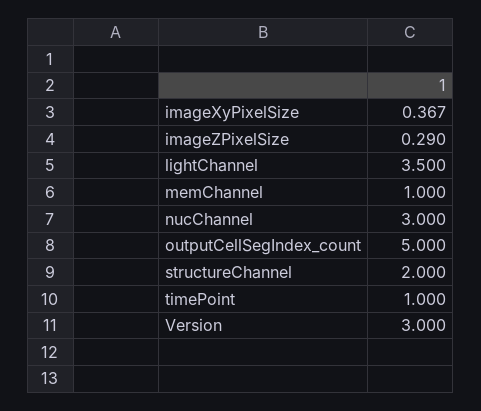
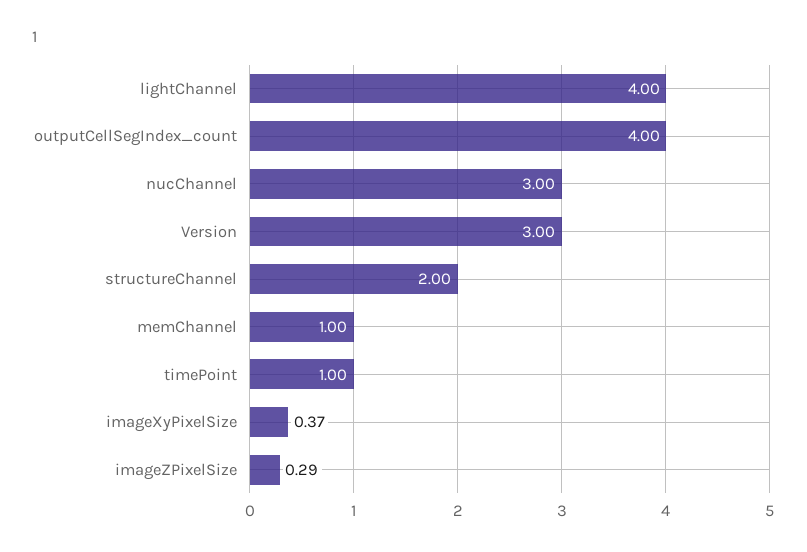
lightChannel: 3.5 -> 4
outputCellSegIndex_count: 5 -> 4

